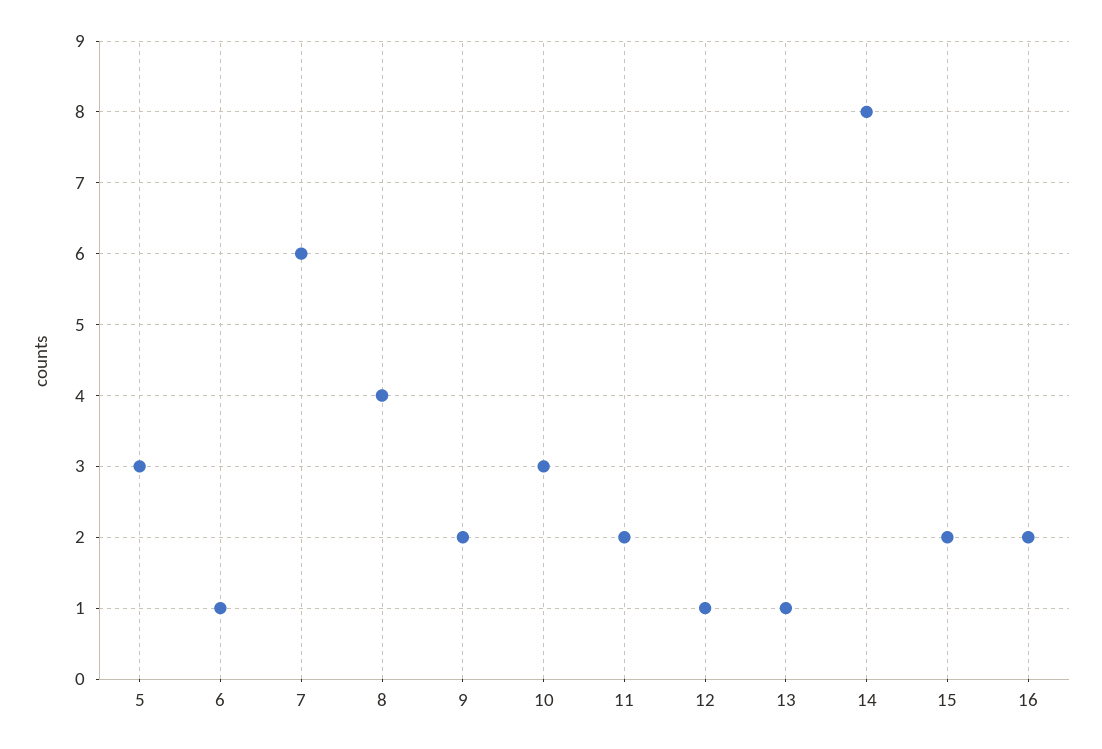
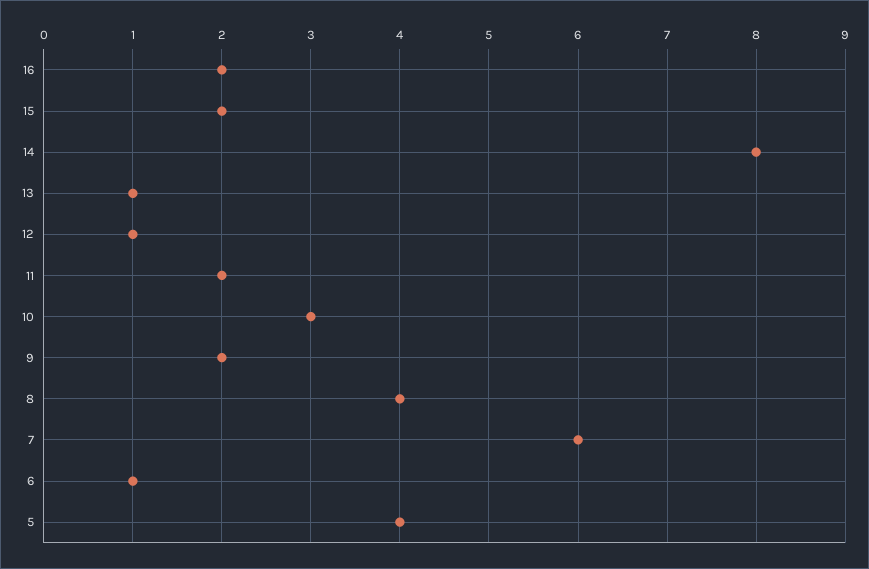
5: 3 -> 4

